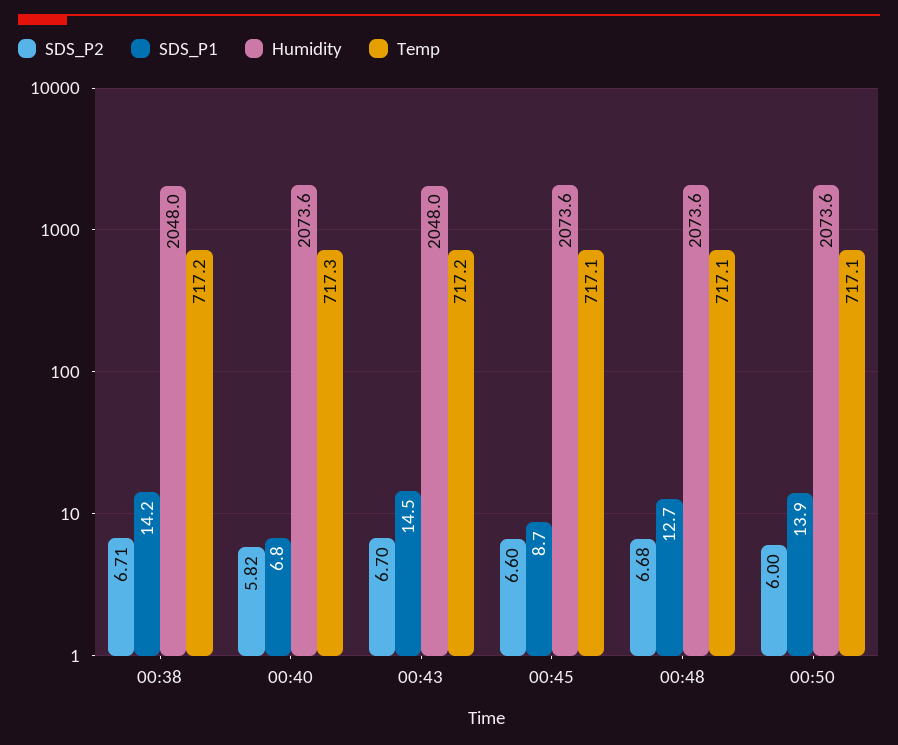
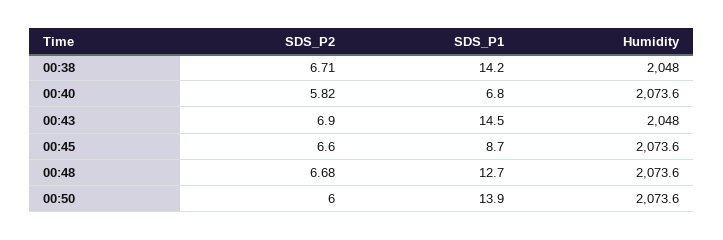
Temp, 00:38: 717.2 -> none
Temp, 00:40: 717.3 -> none
SDS_P2, 00:43: 6.7 -> 6.9
Temp, 00:43: 717.2 -> none
Temp, 00:45: 717.1 -> none
Temp, 00:48: 717.1 -> none
Temp, 00:50: 717.1 -> none

